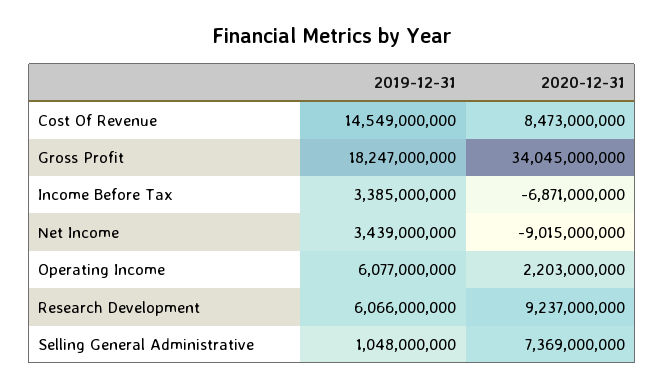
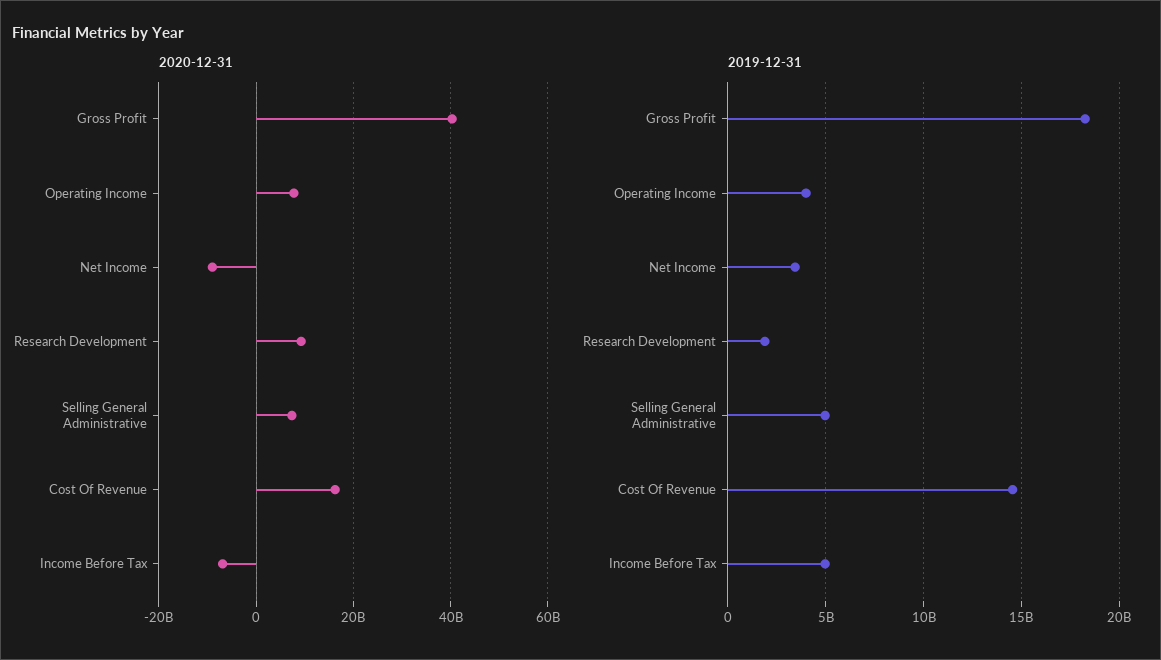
2020-12-31, Cost Of Revenue: 8473000000 -> 16000000000
2020-12-31, Gross Profit: 34045000000 -> 40000000000
2019-12-31, Income Before Tax: 3385000000 -> 5000000000
2019-12-31, Operating Income: 6077000000 -> 4000000000
2020-12-31, Operating Income: 2203000000 -> 8000000000
2019-12-31, Research Development: 6066000000 -> 2000000000
2019-12-31, Selling General Administrative: 1048000000 -> 5000000000

